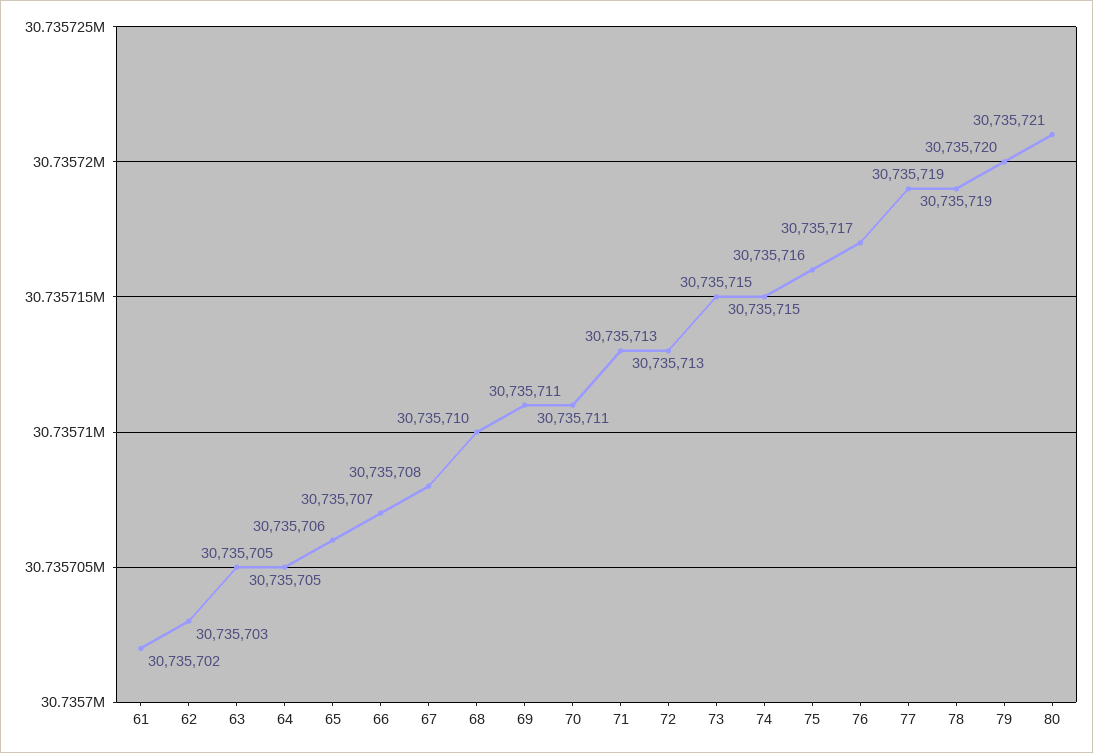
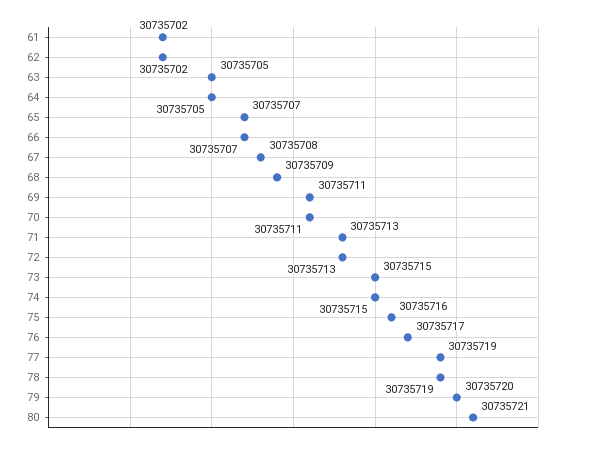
62: 30735703 -> 30735702
65: 30735706 -> 30735707
68: 30735710 -> 30735709

